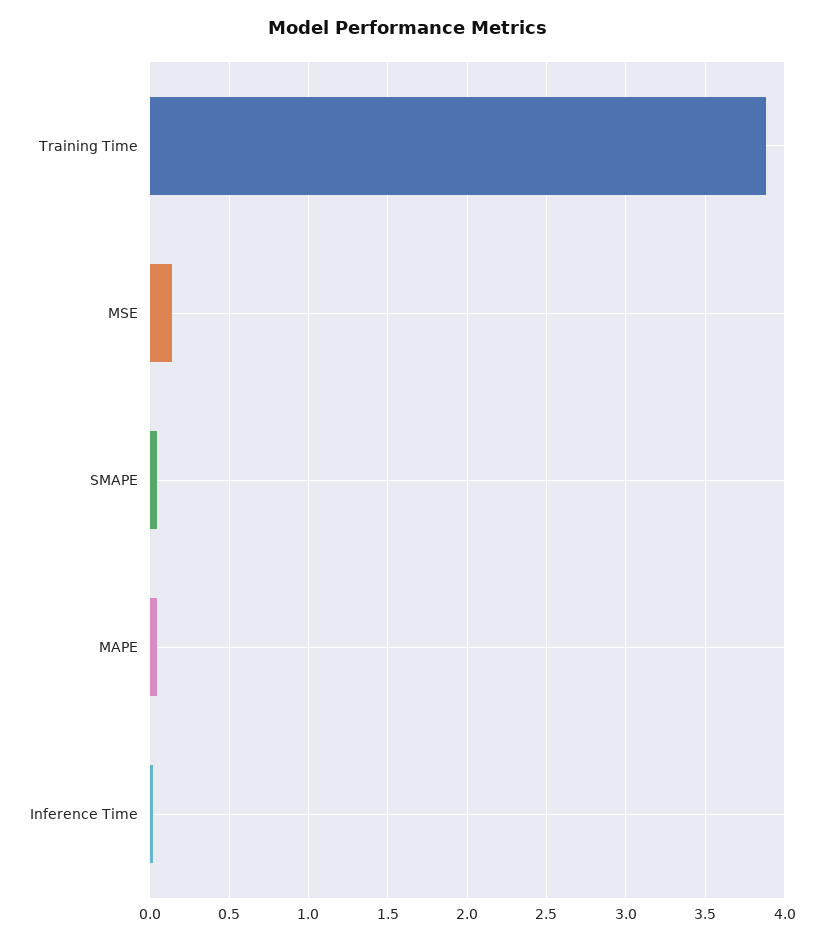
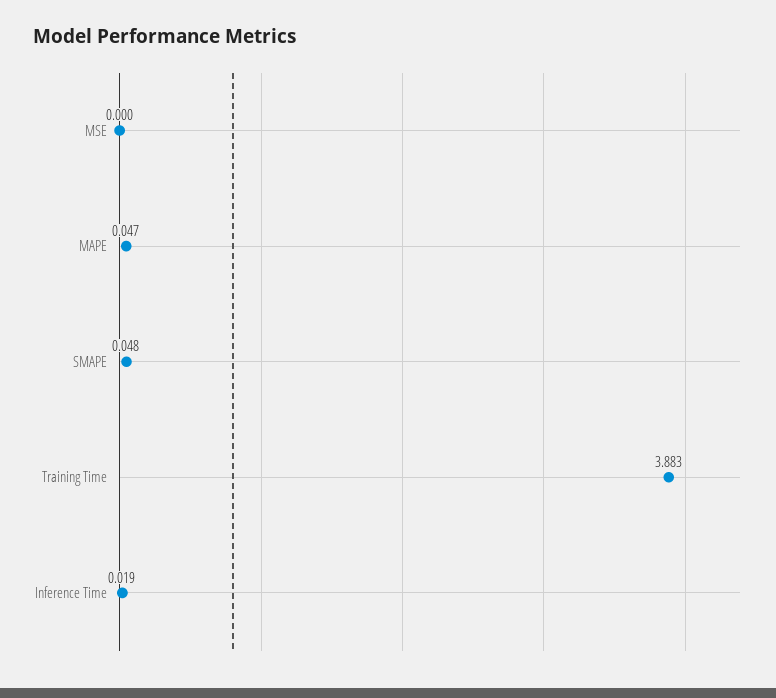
MSE: 0.15 -> 0

